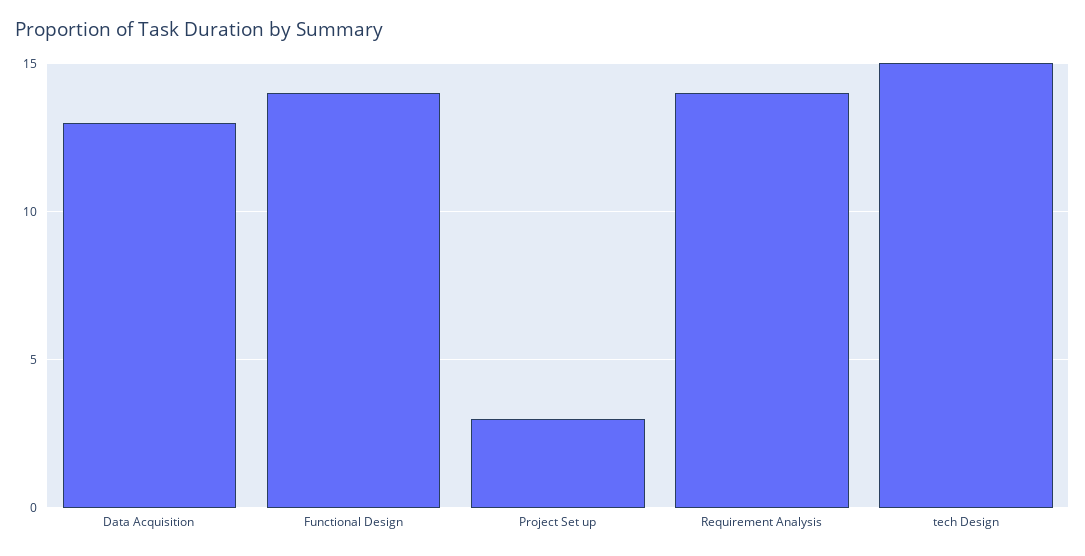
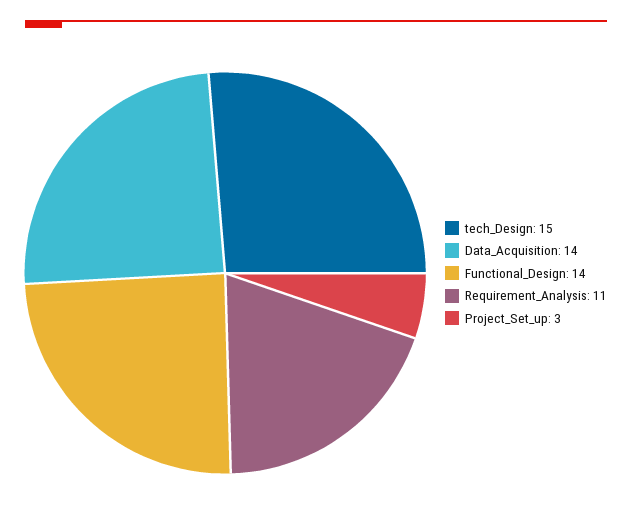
Data Acquisition: 13 -> 14
Requirement Analysis: 14 -> 11

